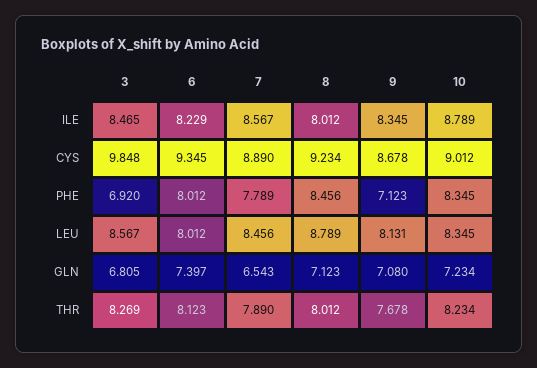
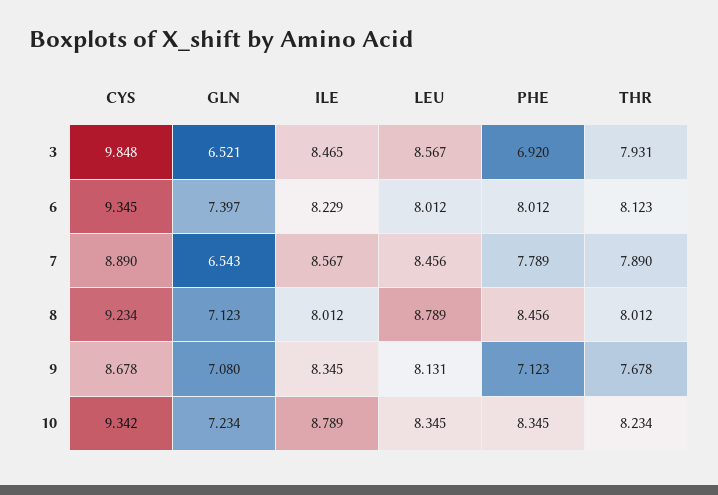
10, CYS: 9.012 -> 9.342
3, GLN: 6.805 -> 6.521
3, THR: 8.269 -> 7.931

